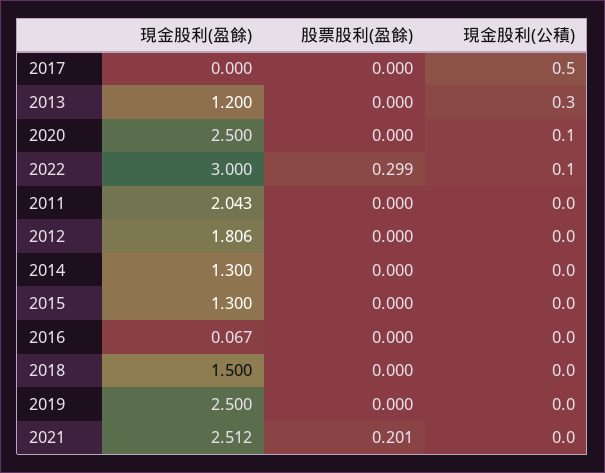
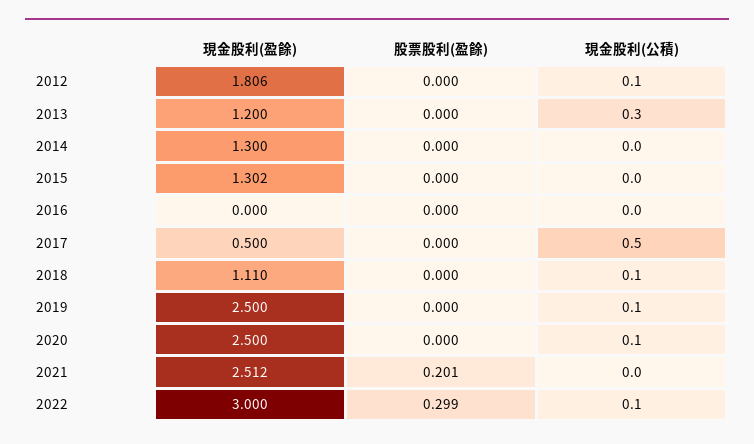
現金股利(盈餘), 2017: 0 -> 0.5
現金股利(盈餘), 2011: 2.043 -> none
股票股利(盈餘), 2011: 0 -> none
現金股利(公積), 2011: 0 -> none
現金股利(公積), 2012: 0 -> 0.1
現金股利(盈餘), 2015: 1.3 -> 1.302
現金股利(盈餘), 2016: 0.067 -> 0
現金股利(盈餘), 2018: 1.5 -> 1.11
現金股利(公積), 2018: 0 -> 0.1
現金股利(公積), 2019: 0 -> 0.1

